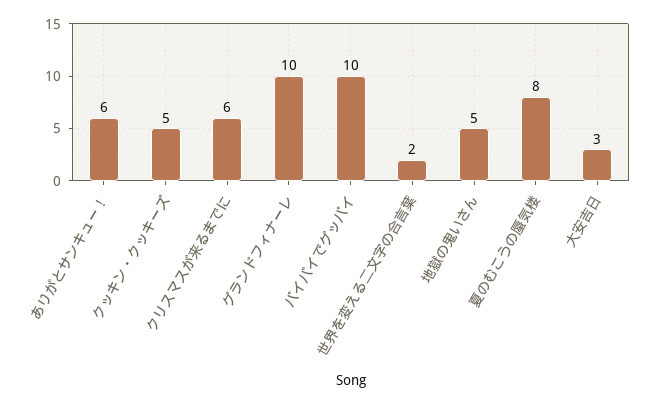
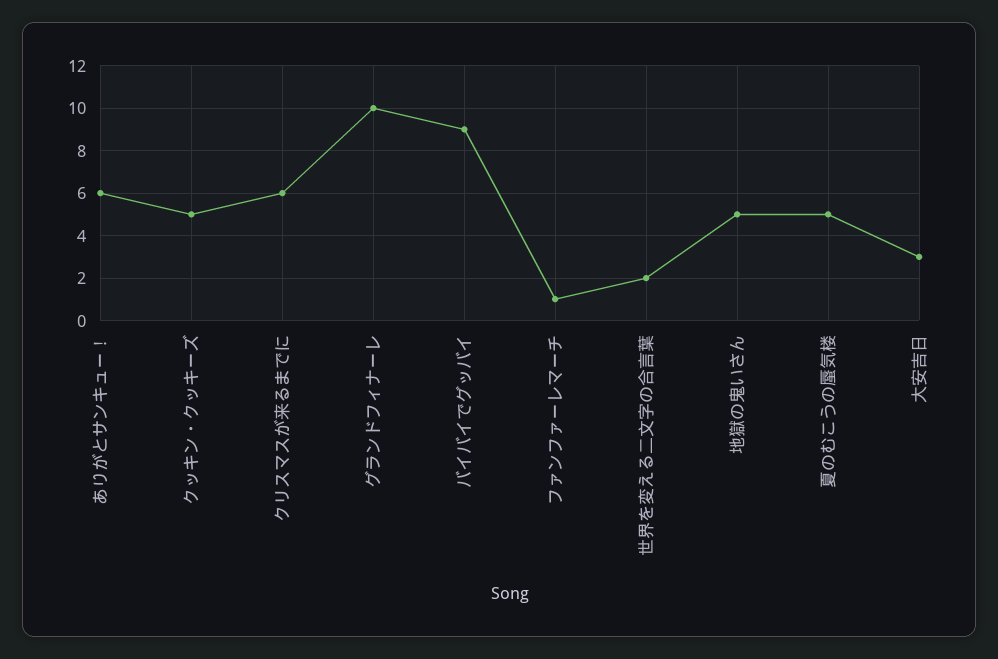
バイバイでグッバイ: 10 -> 9
夏のむこうの蜃気楼: 8 -> 5
ファンファーレマーチ: none -> 1

